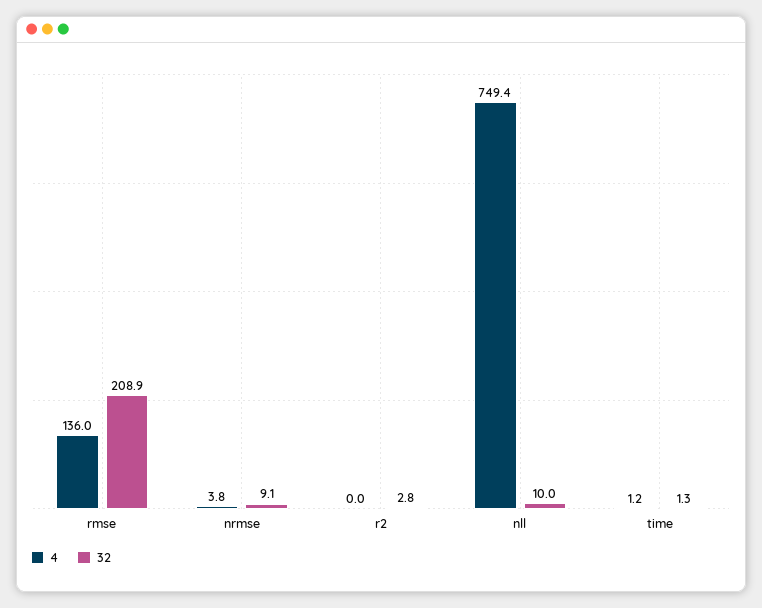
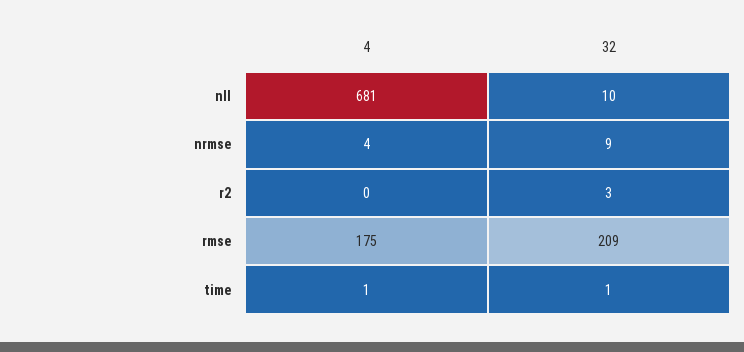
4, rmse: 136 -> 175
4, nll: 749.4 -> 681

